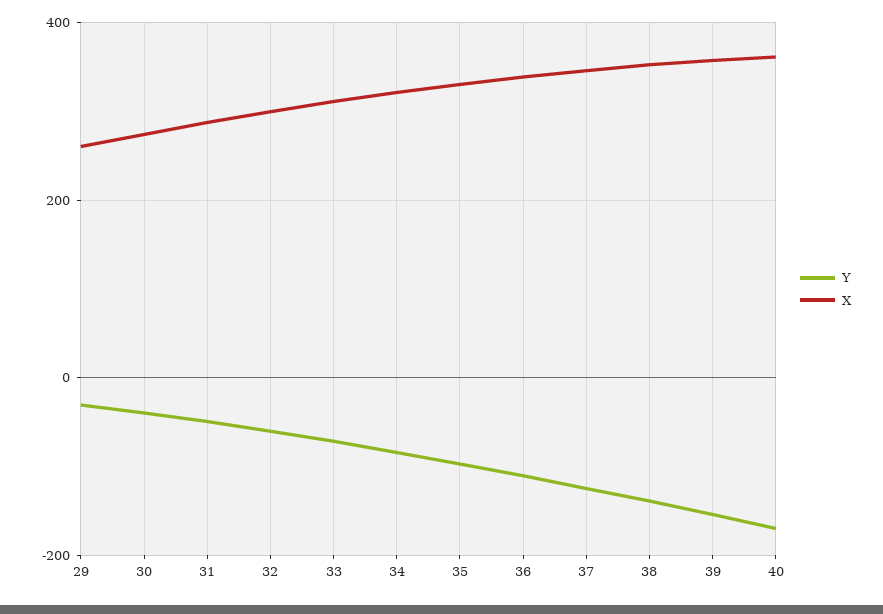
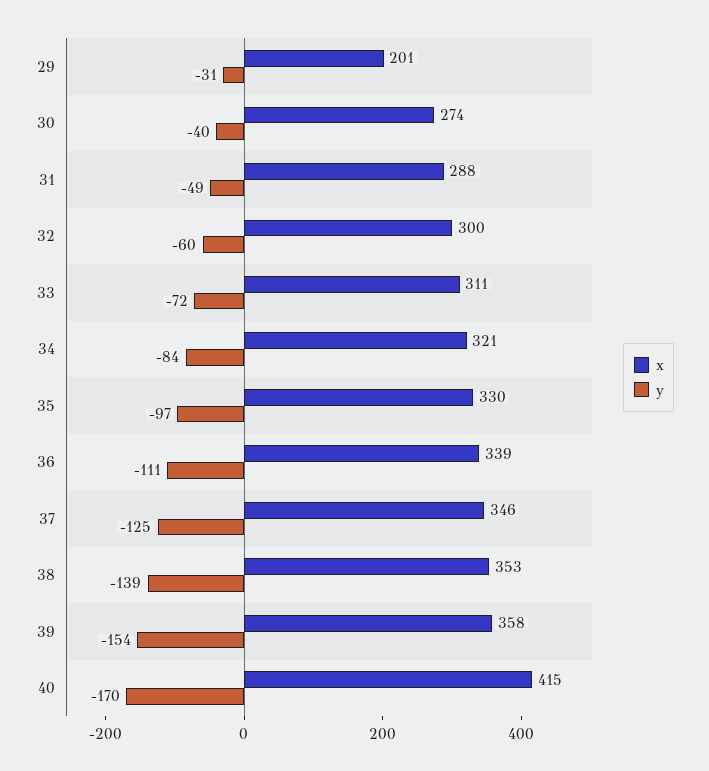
X, 29: 260 -> 201
X, 40: 360 -> 415

